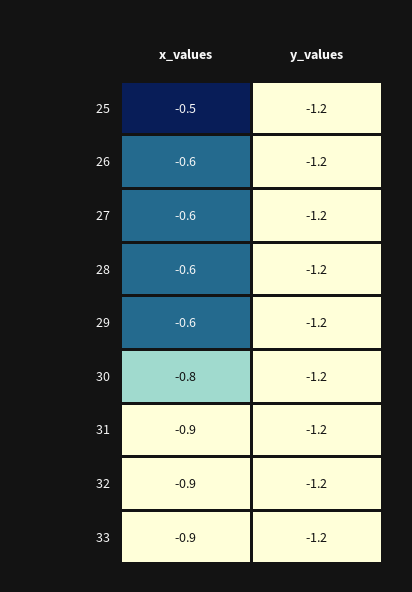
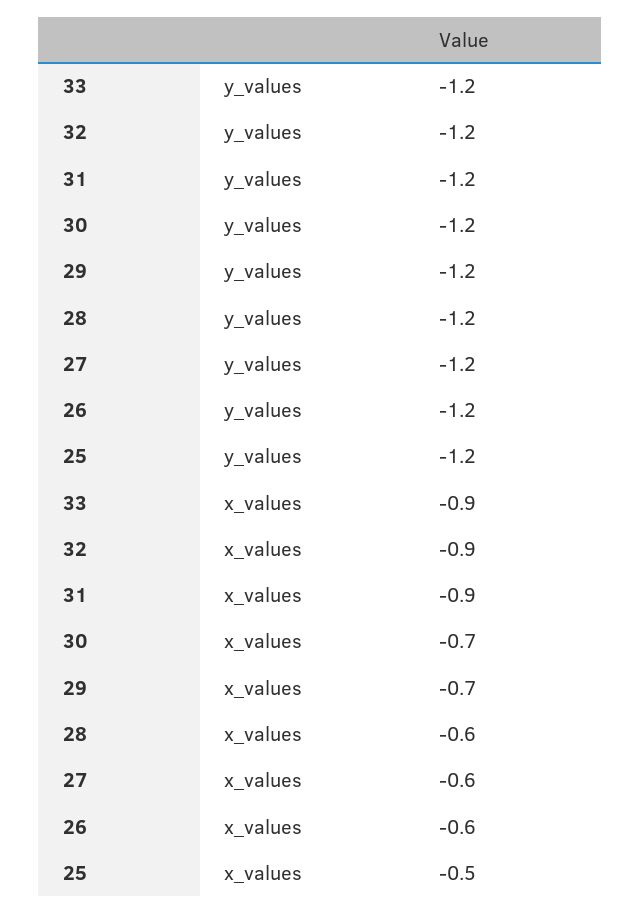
x_values, 29: -0.6 -> -0.7
x_values, 30: -0.8 -> -0.7

